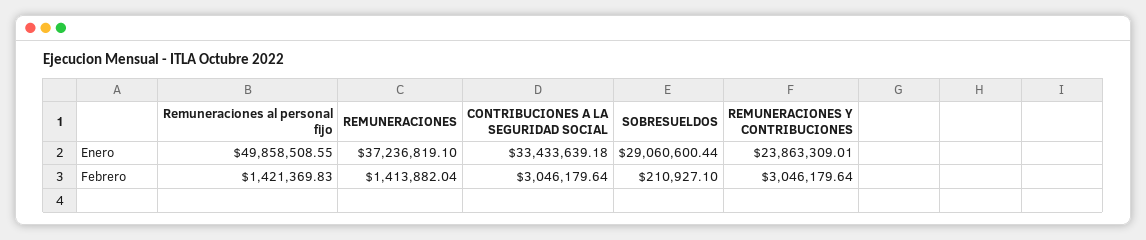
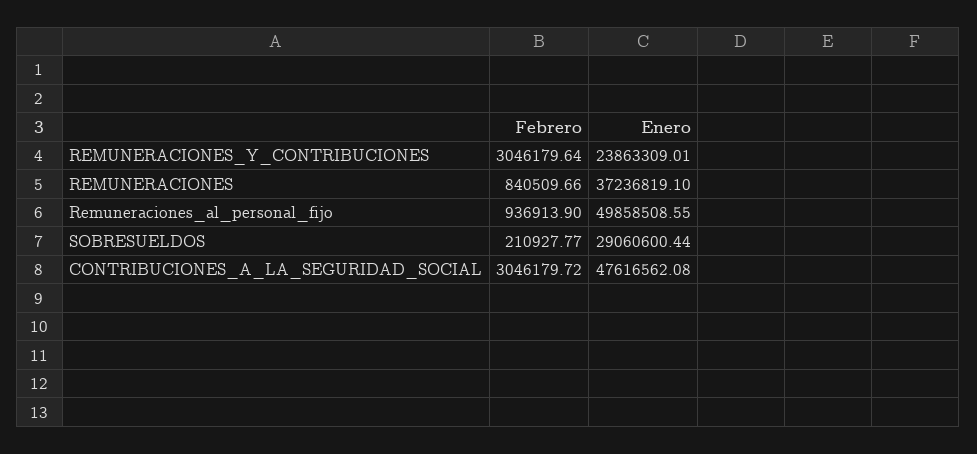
CONTRIBUCIONES A LA SEGURIDAD SOCIAL, Enero: 33433639.18 -> 47616562.08
Remuneraciones al personal fijo, Febrero: 1421369.83 -> 936913.9
REMUNERACIONES, Febrero: 1413882.04 -> 840509.66
CONTRIBUCIONES A LA SEGURIDAD SOCIAL, Febrero: 3046179.64 -> 3046179.72
SOBRESUELDOS, Febrero: 210927.1 -> 210927.77

